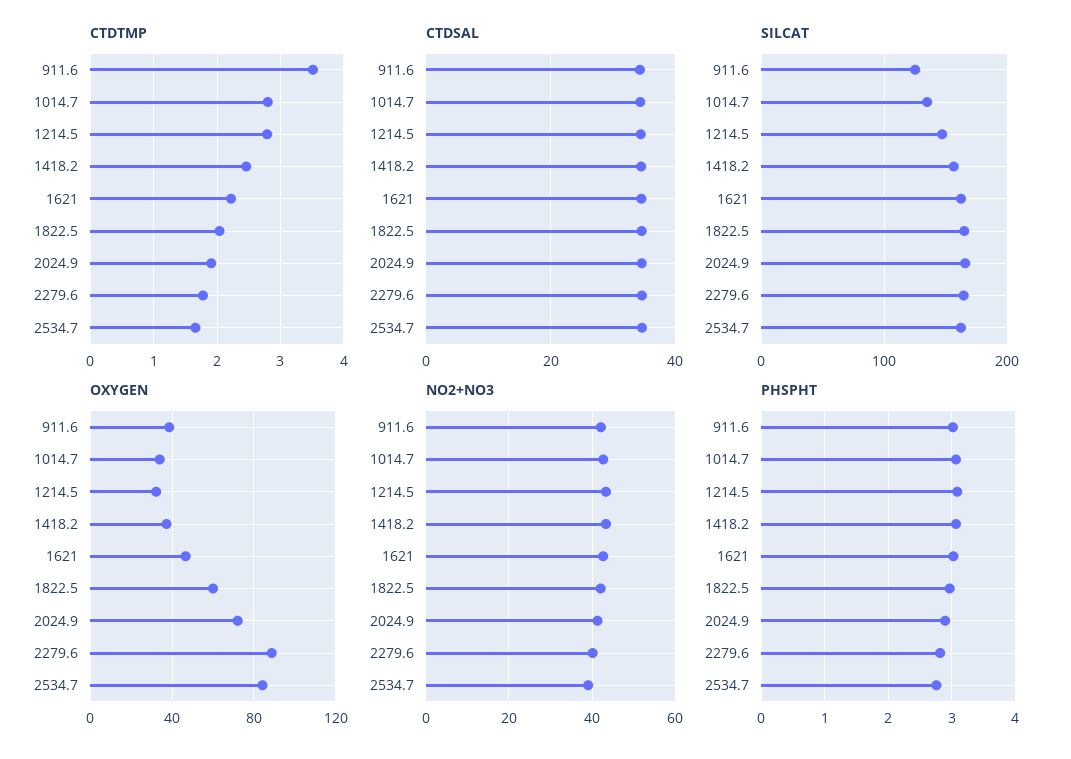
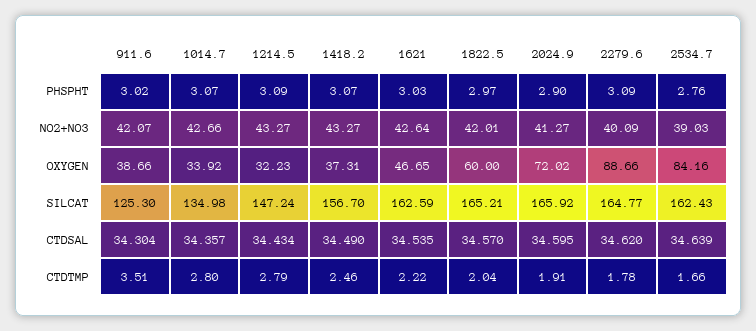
PHSPHT, 2279.6: 2.8 -> 3.09

